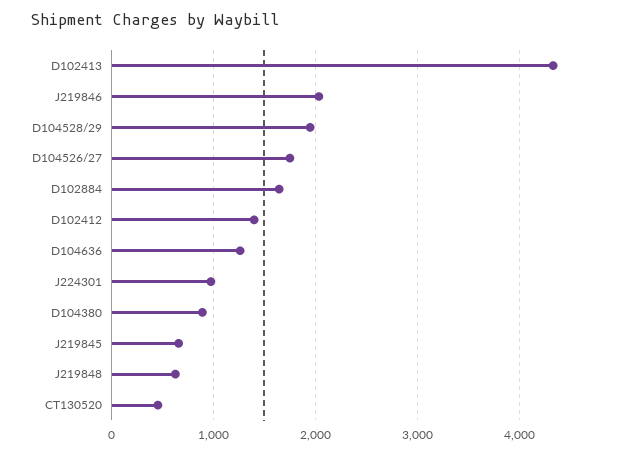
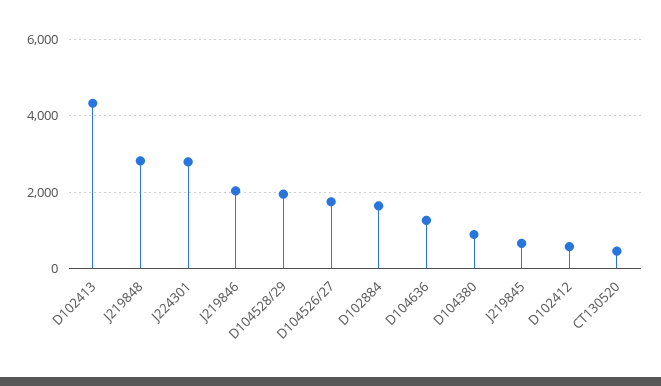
D102412: 1400 -> 600
J224301: 1000 -> 2800
J219848: 600 -> 2800

